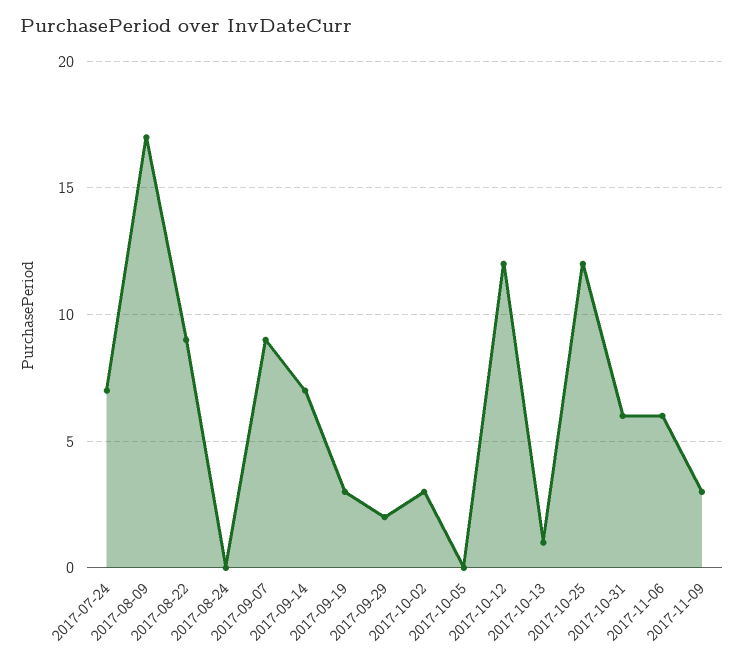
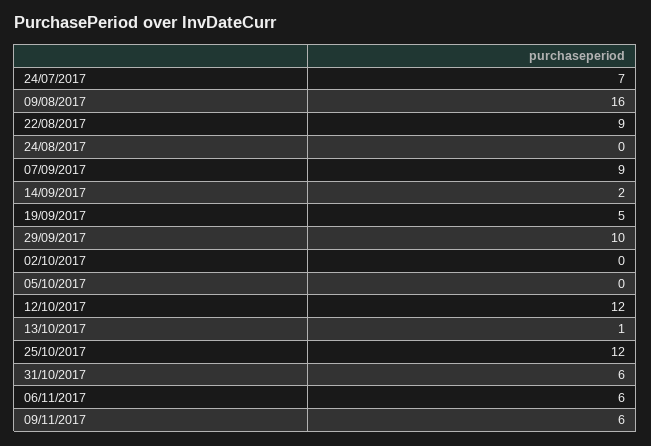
2017-08-09: 17 -> 16
2017-09-14: 7 -> 2
2017-09-19: 3 -> 5
2017-09-29: 2 -> 10
2017-10-02: 3 -> 0
2017-11-09: 3 -> 6

